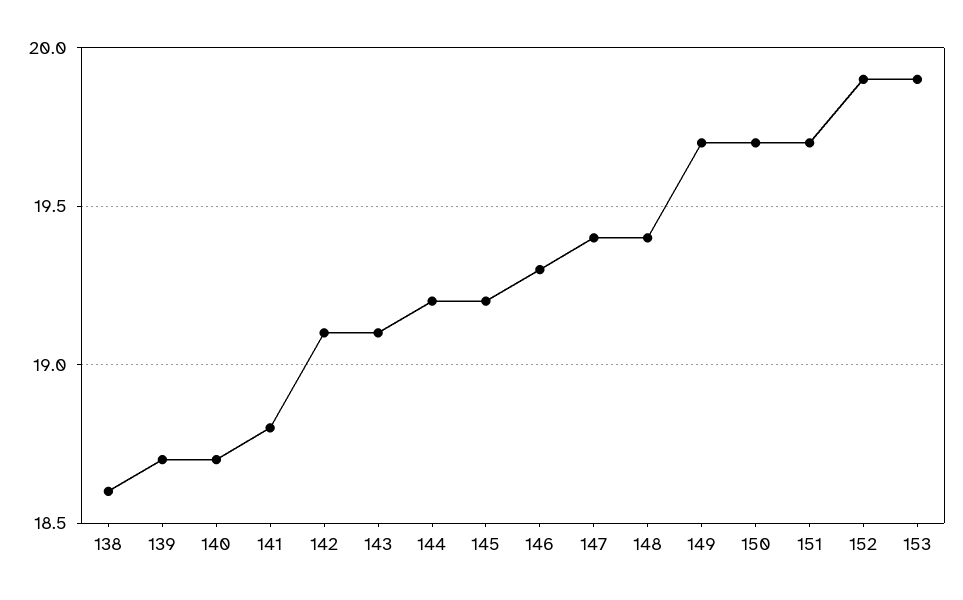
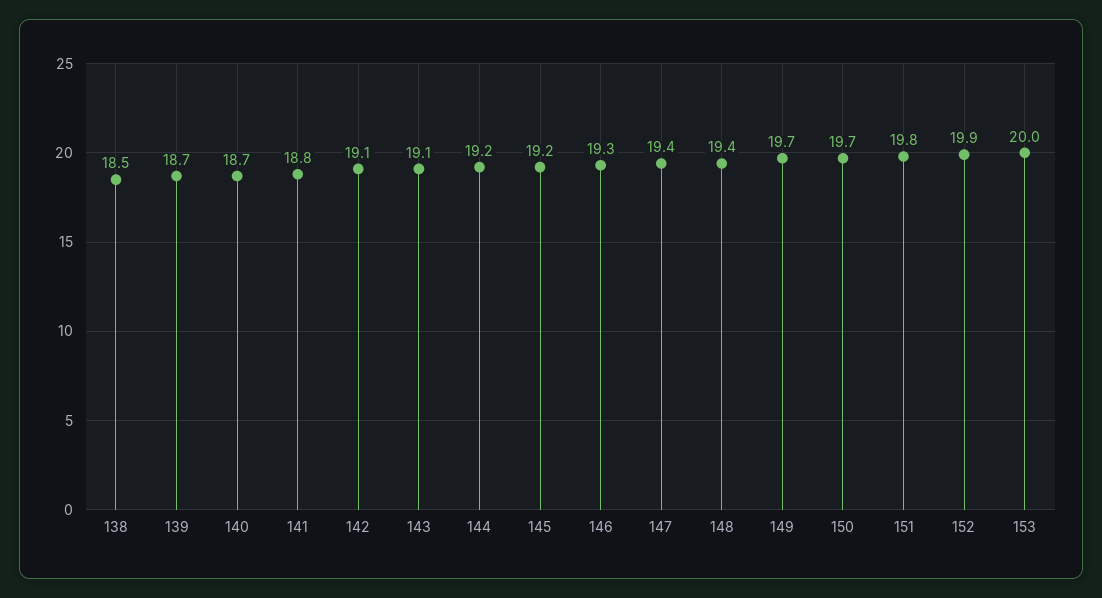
138: 18.6 -> 18.5
151: 19.7 -> 19.8
153: 19.9 -> 20

